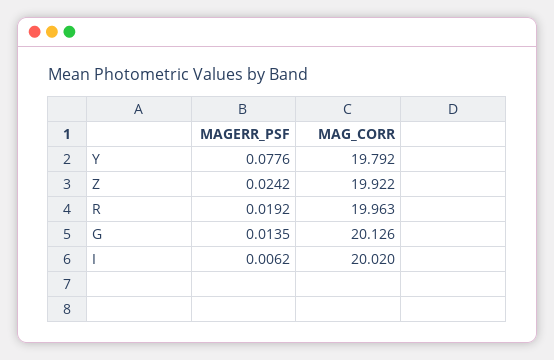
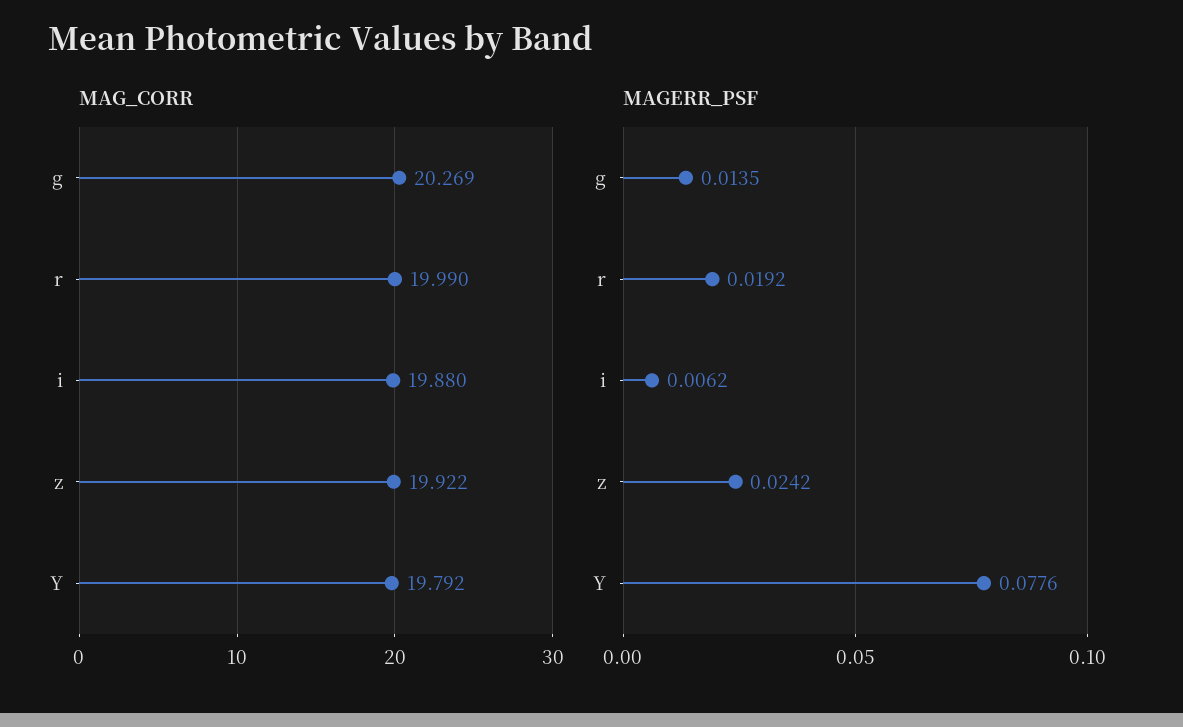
MAG_CORR, R: 19.963 -> 19.99
MAG_CORR, G: 20.126 -> 20.269
MAG_CORR, I: 20.02 -> 19.88

